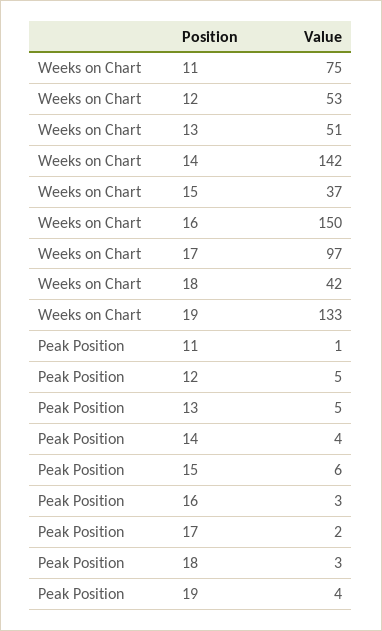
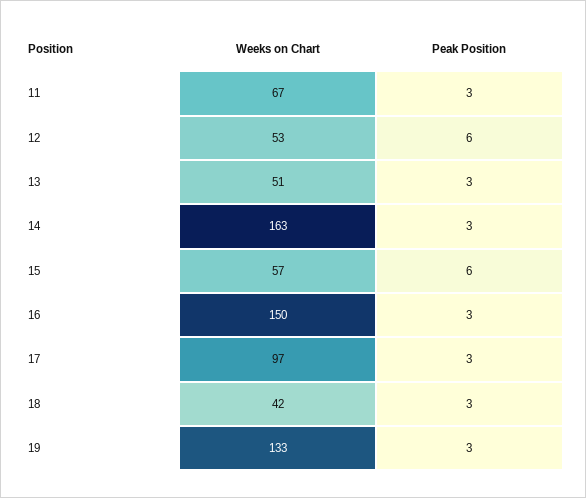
Weeks on Chart, 11: 75 -> 67
Weeks on Chart, 14: 142 -> 163
Weeks on Chart, 15: 37 -> 57
Peak Position, 11: 1 -> 3
Peak Position, 12: 5 -> 6
Peak Position, 13: 5 -> 3
Peak Position, 14: 4 -> 3
Peak Position, 17: 2 -> 3
Peak Position, 19: 4 -> 3

